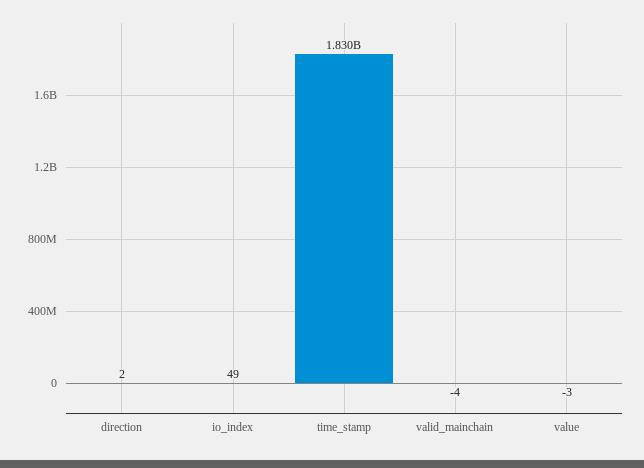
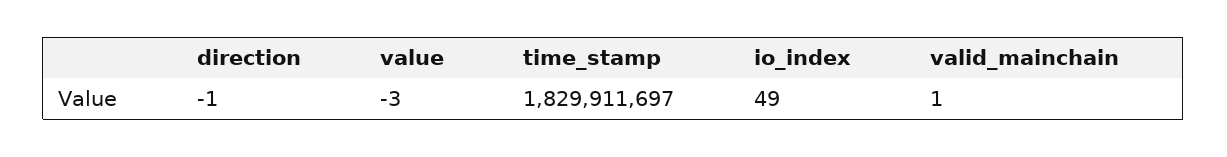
direction: 2 -> -1
valid_mainchain: -4 -> 1

